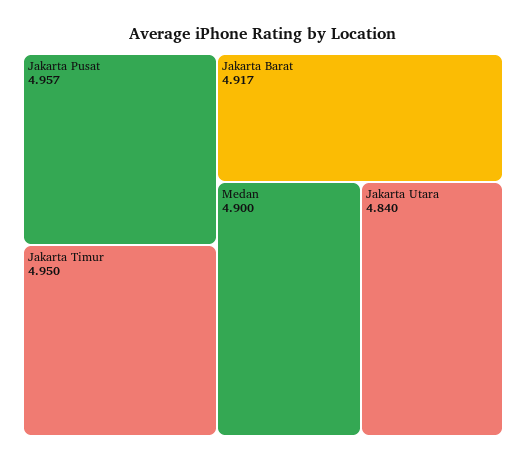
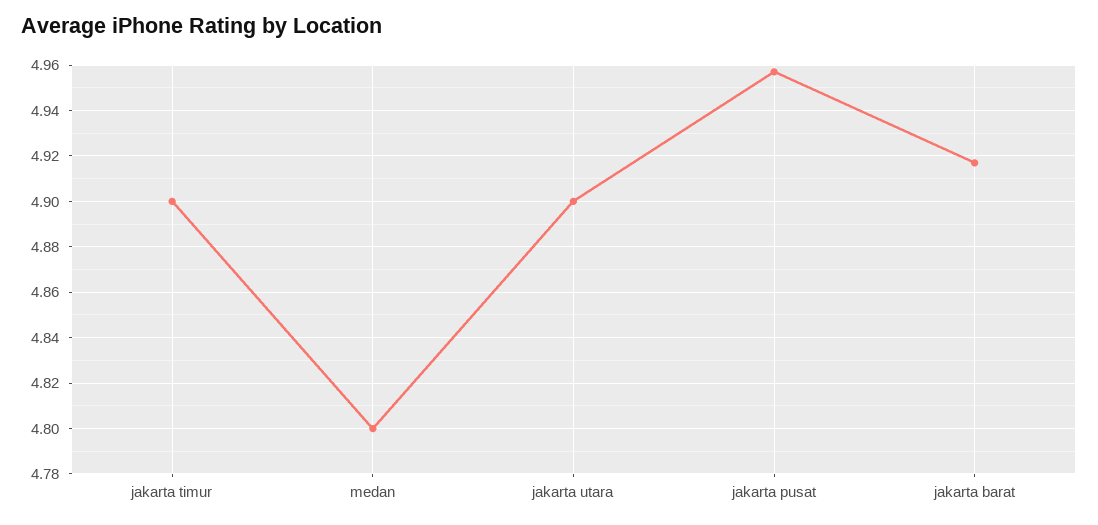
Jakarta Timur: 4.95 -> 4.9
Medan: 4.9 -> 4.8
Jakarta Utara: 4.84 -> 4.9

